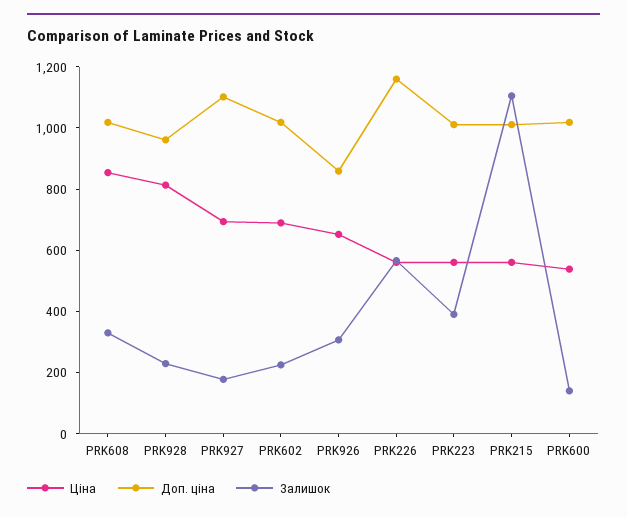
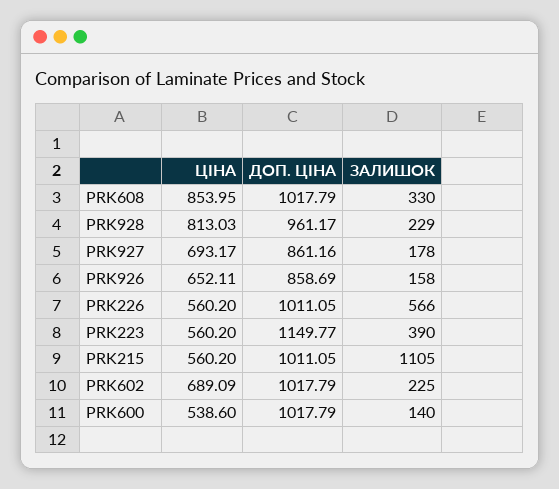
Доп. ціна, PRK927: 1100 -> 861.16
Залишок, PRK926: 300 -> 158
Доп. ціна, PRK226: 1150 -> 1011.05
Доп. ціна, PRK223: 1000 -> 1149.77

